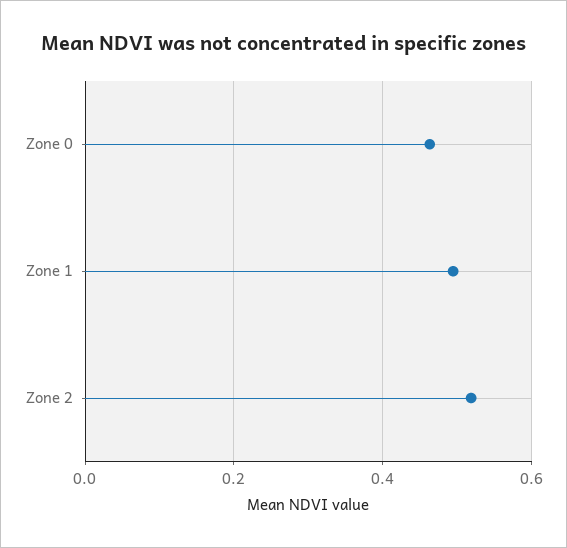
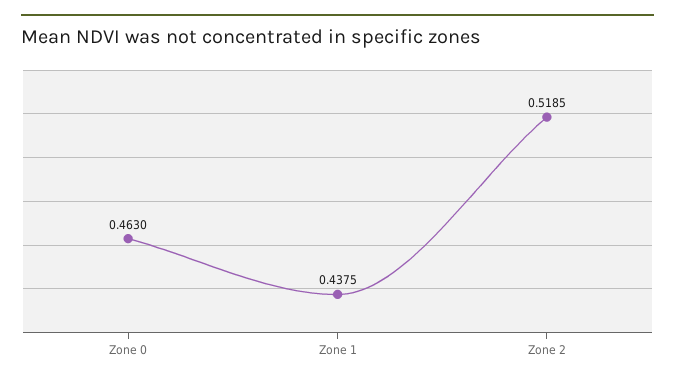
Zone 1: 0.5 -> 0.4375

